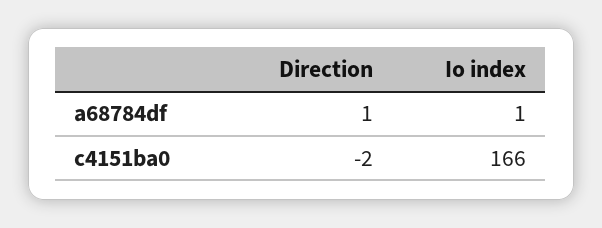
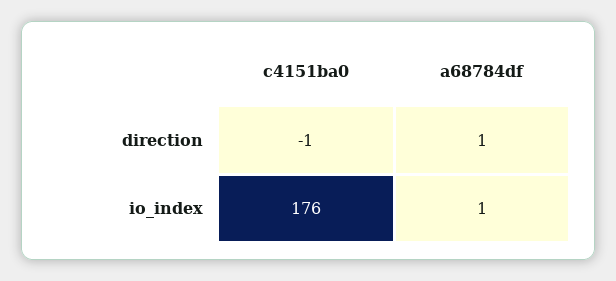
Direction, c4151ba0: -2 -> -1
Io index, c4151ba0: 166 -> 176

